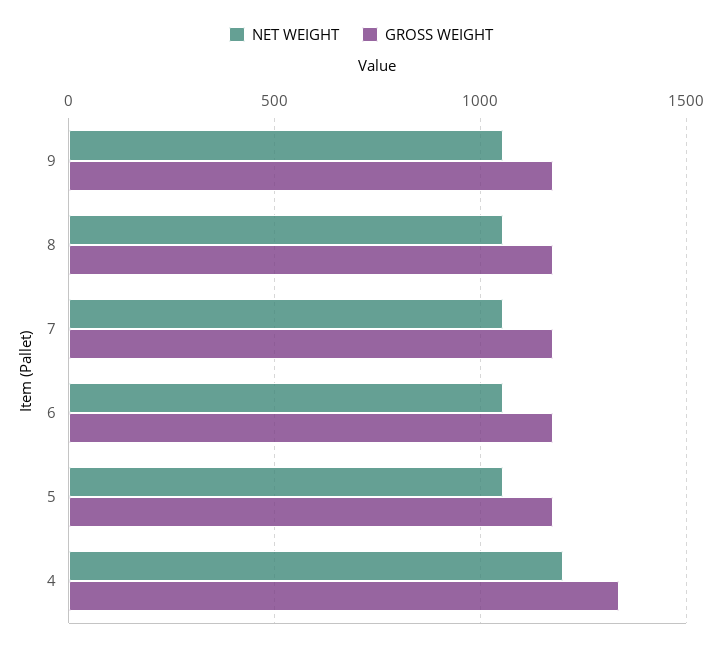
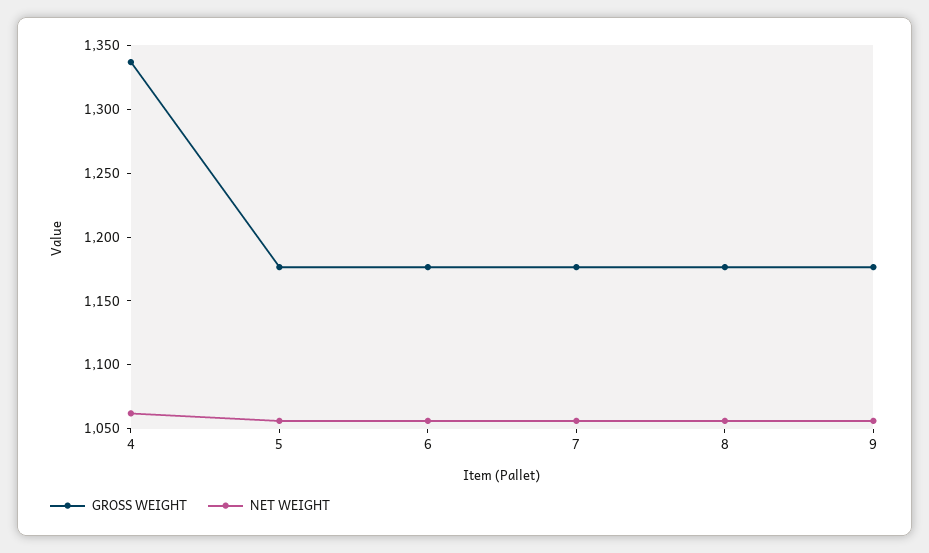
NET WEIGHT, 4: 1200 -> 1060

